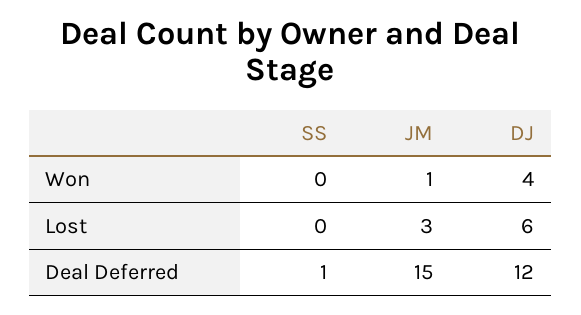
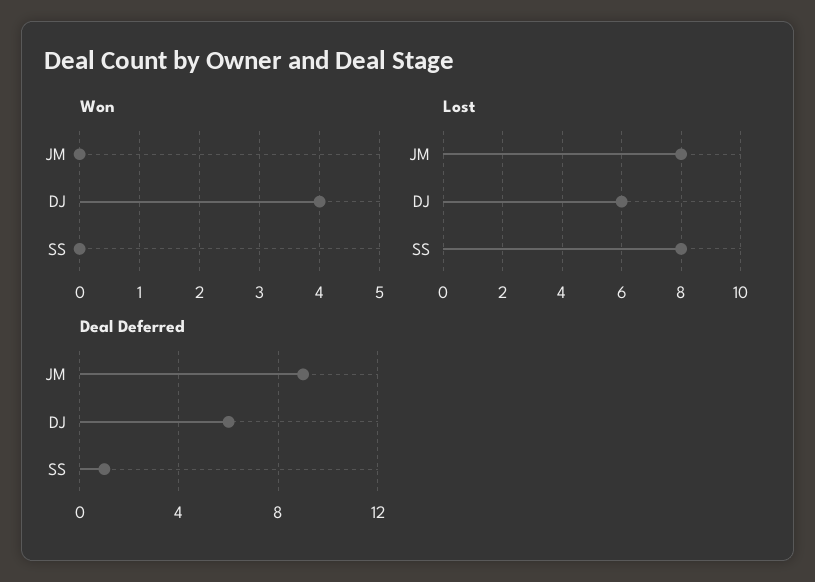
Won, JM: 1 -> 0
Lost, SS: 0 -> 8
Lost, JM: 3 -> 8
Deal Deferred, JM: 15 -> 9
Deal Deferred, DJ: 12 -> 6

